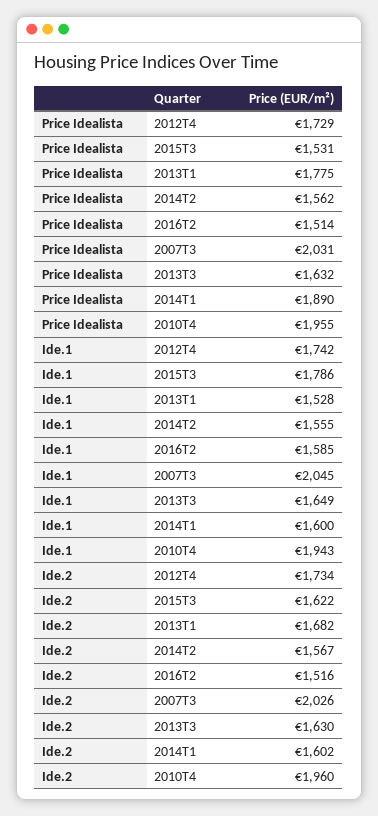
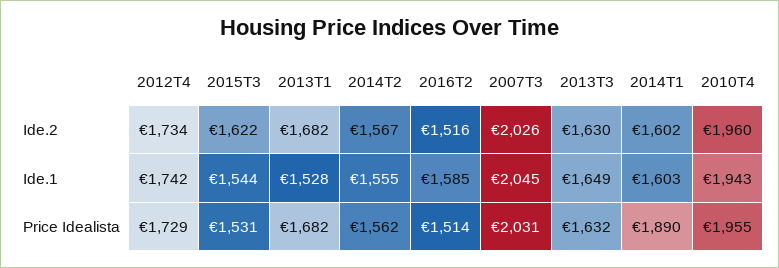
Price Idealista, 2013T1: 1775 -> 1682
Ide.1, 2015T3: 1786 -> 1544
Ide.1, 2014T1: 1600 -> 1603

